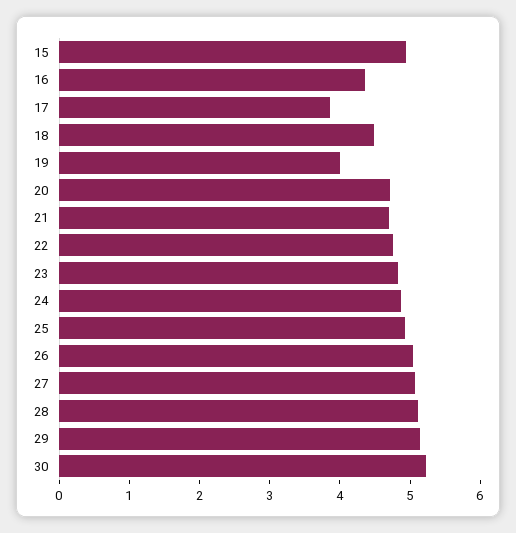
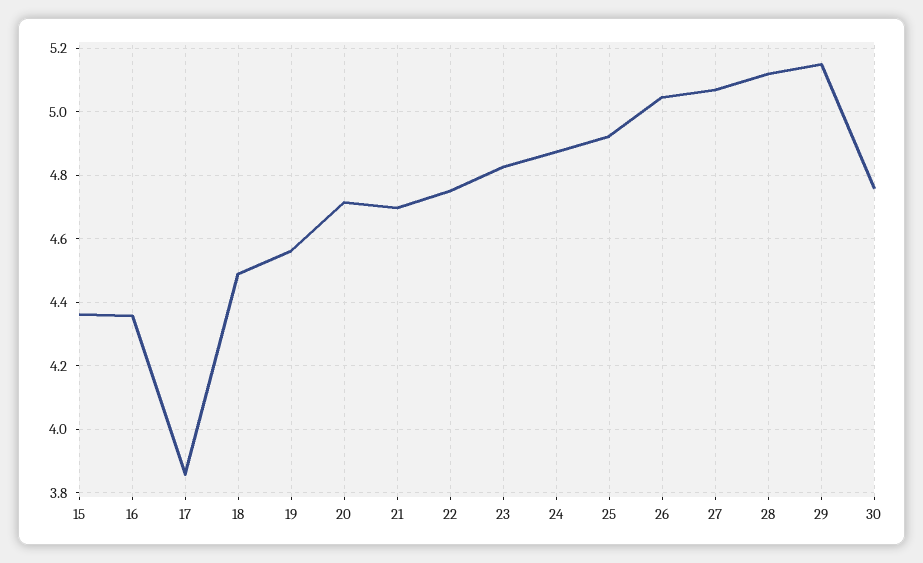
15: 5 -> 4.36
19: 4 -> 4.56
30: 5.2 -> 4.76

